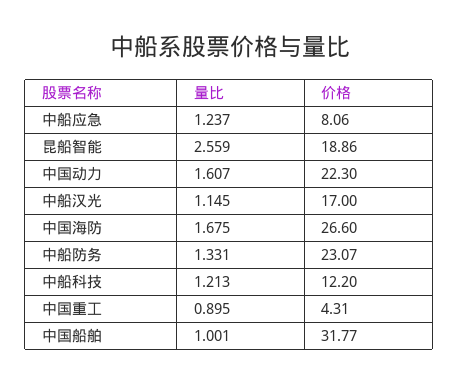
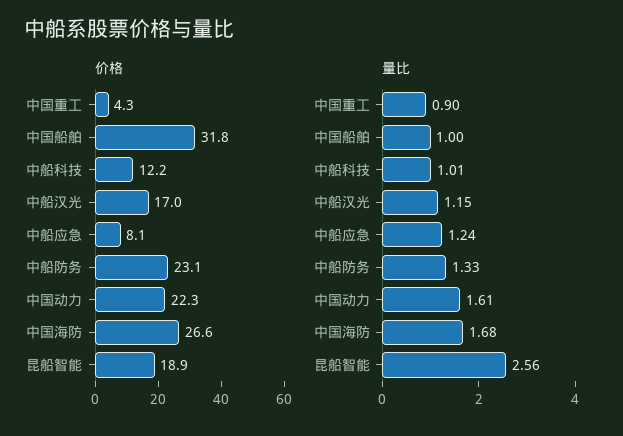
量比, 中船科技: 1.213 -> 1.01

